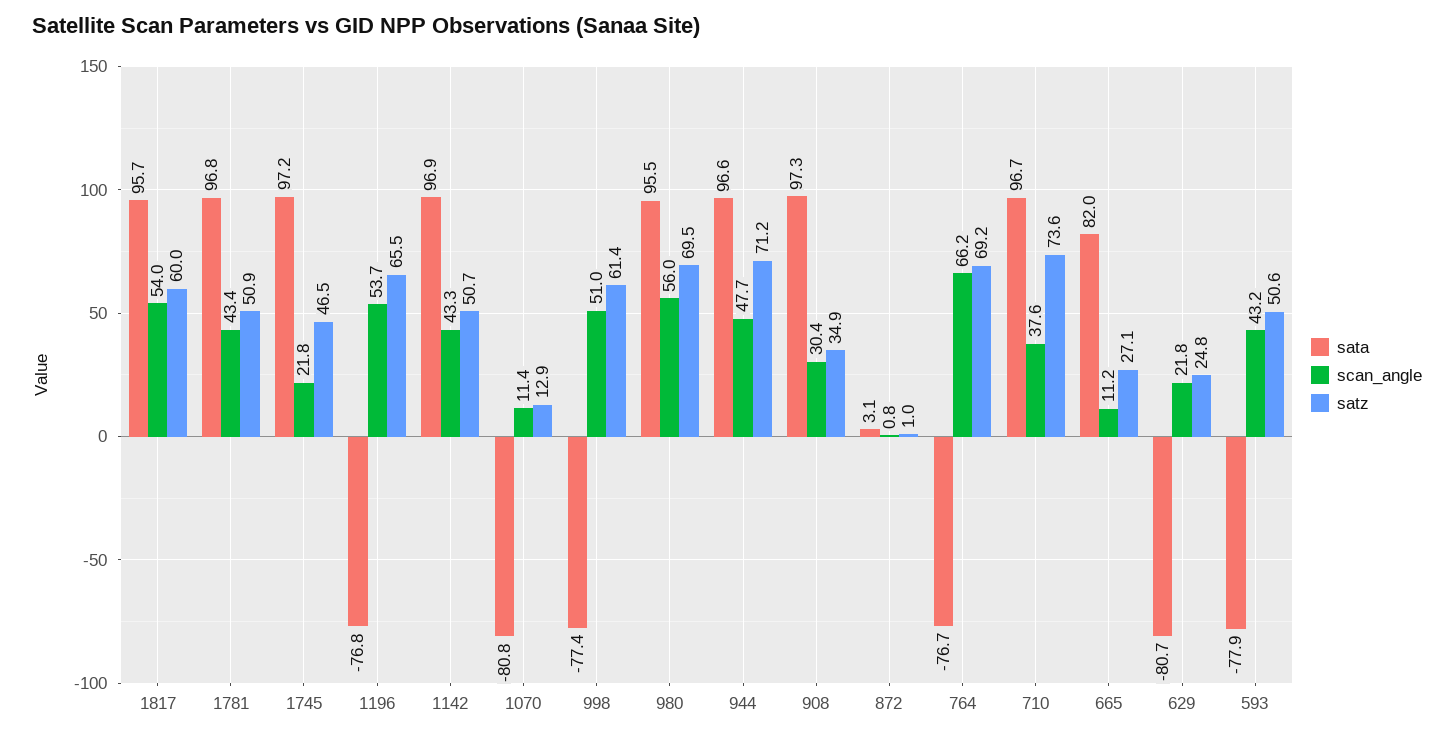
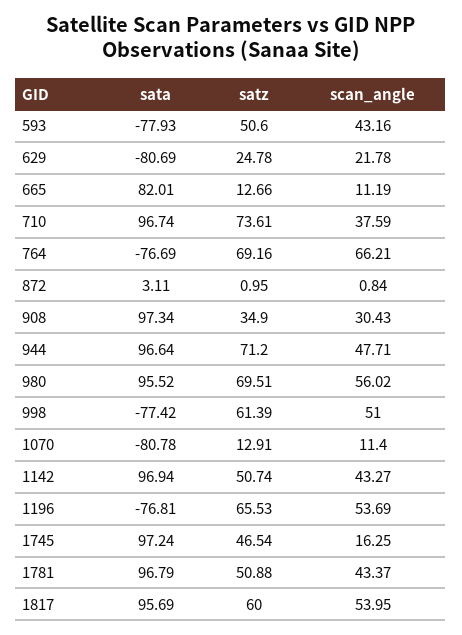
scan_angle, 1745: 21.8 -> 16.25
satz, 665: 27.1 -> 12.66

